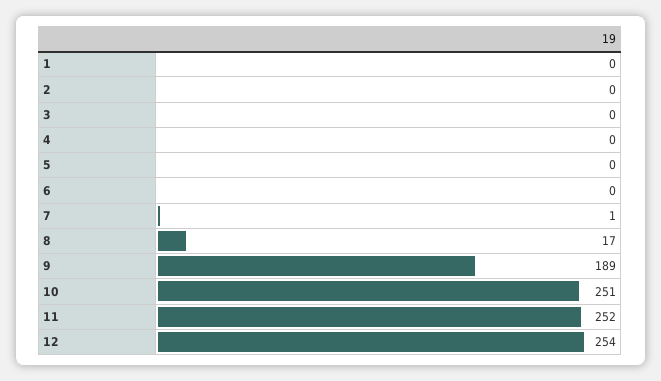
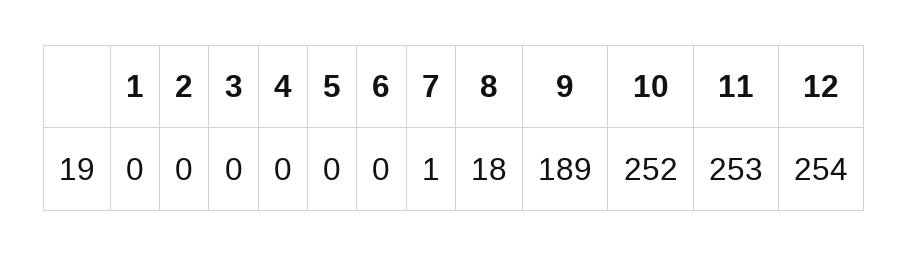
8: 17 -> 18
10: 251 -> 252
11: 252 -> 253

